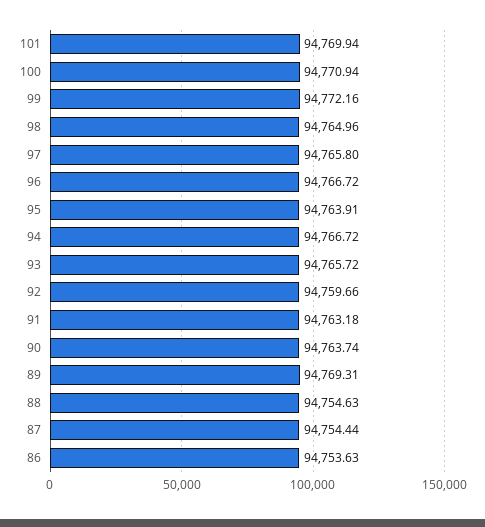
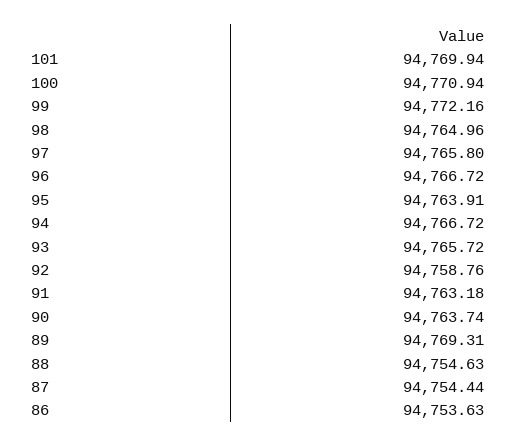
92: 94759.66 -> 94758.76

